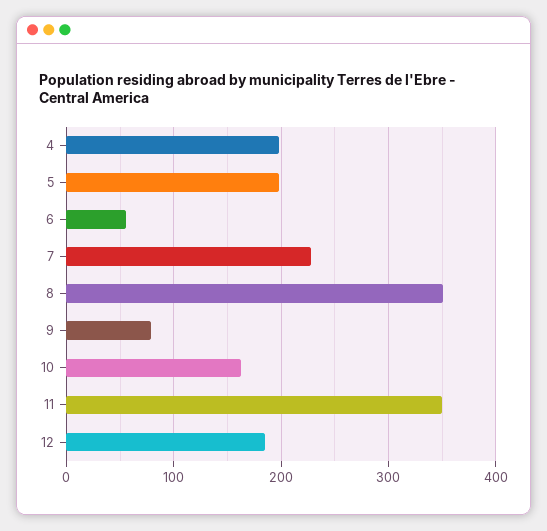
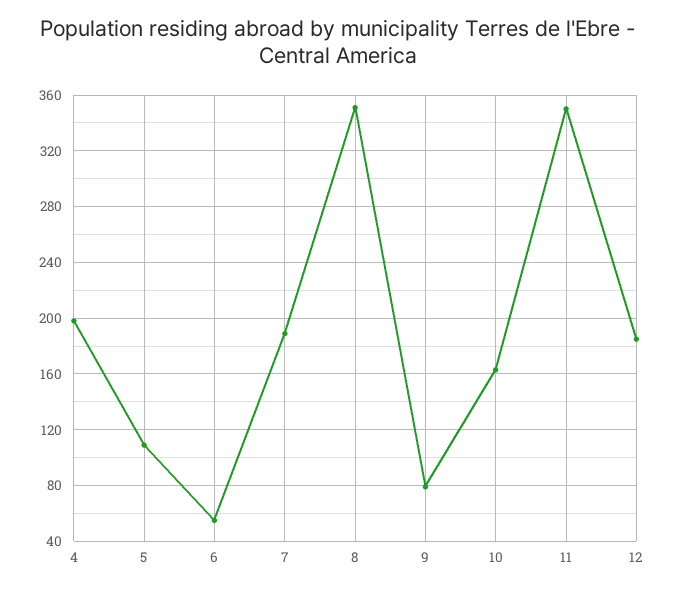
5: 200 -> 110
7: 230 -> 190

